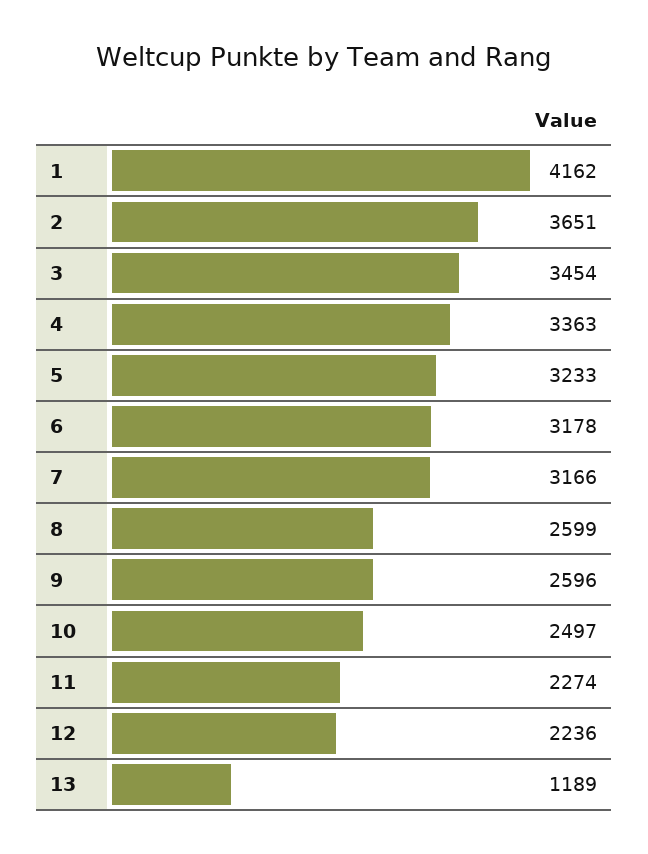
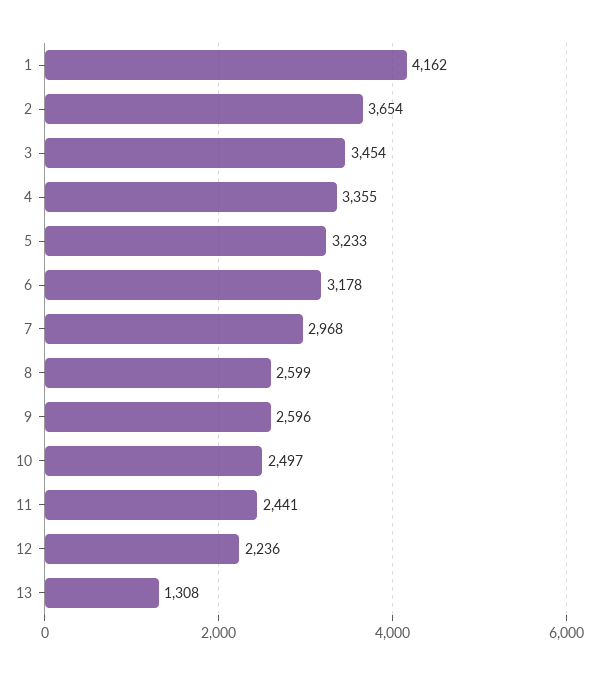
2: 3651 -> 3654
4: 3363 -> 3355
7: 3166 -> 2968
11: 2274 -> 2441
13: 1189 -> 1308

